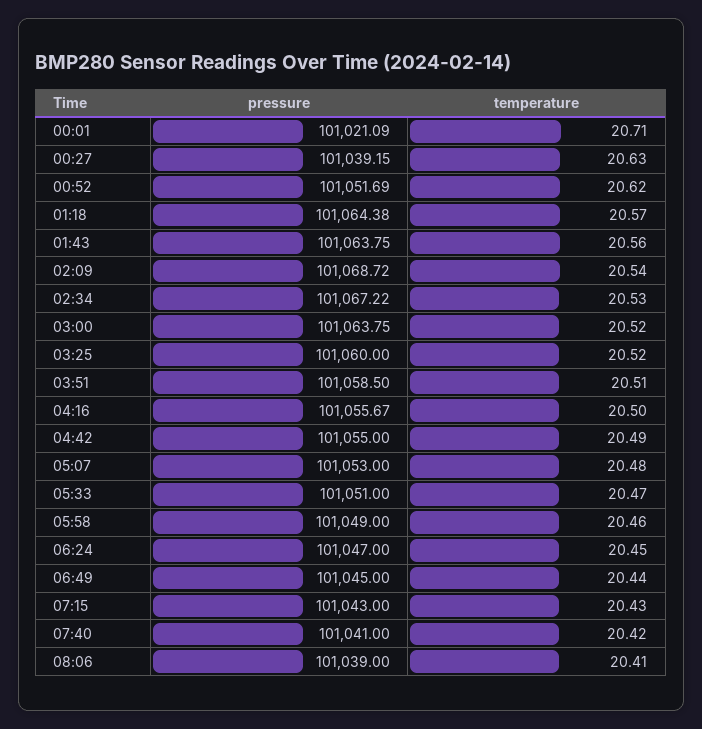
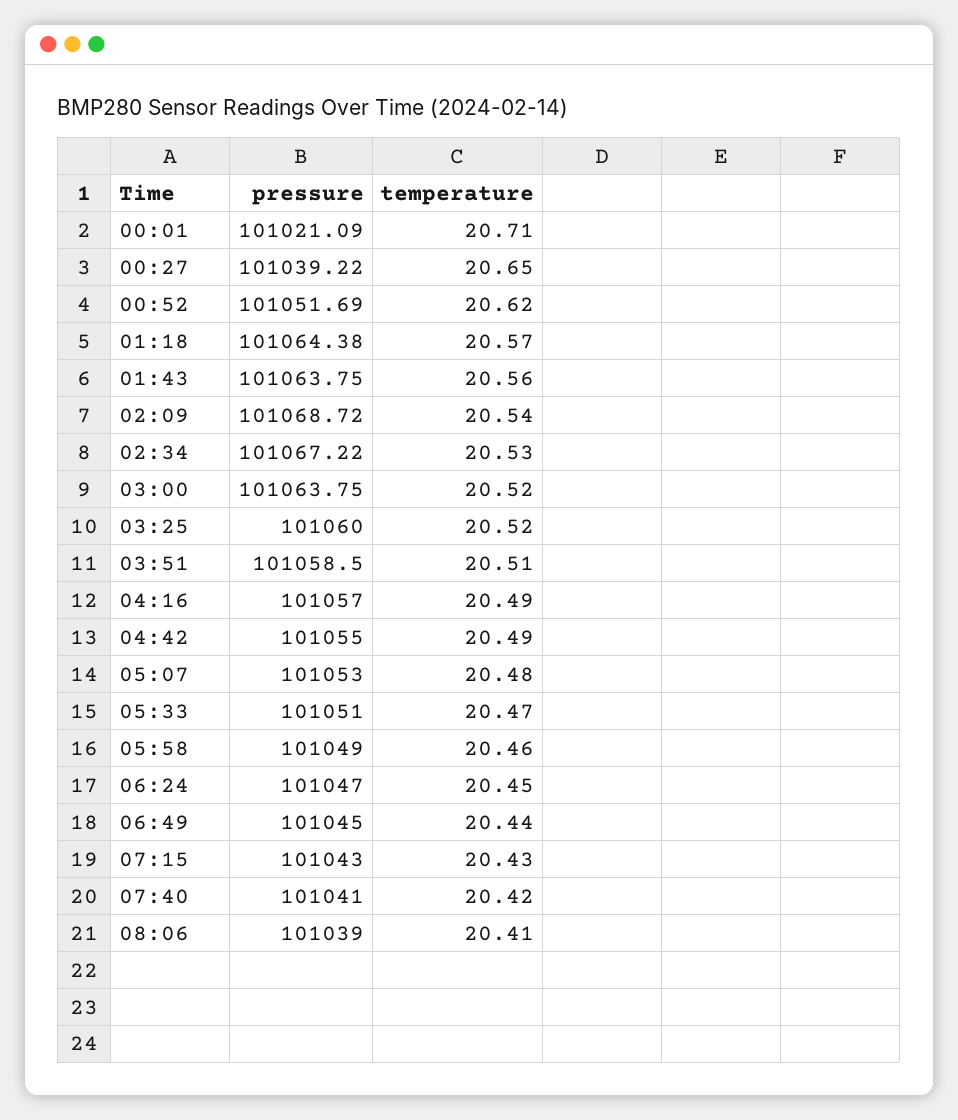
pressure, 00:27: 101039.15 -> 101039.22
temperature, 00:27: 20.63 -> 20.65
pressure, 04:16: 101055.67 -> 101057
temperature, 04:16: 20.5 -> 20.49

